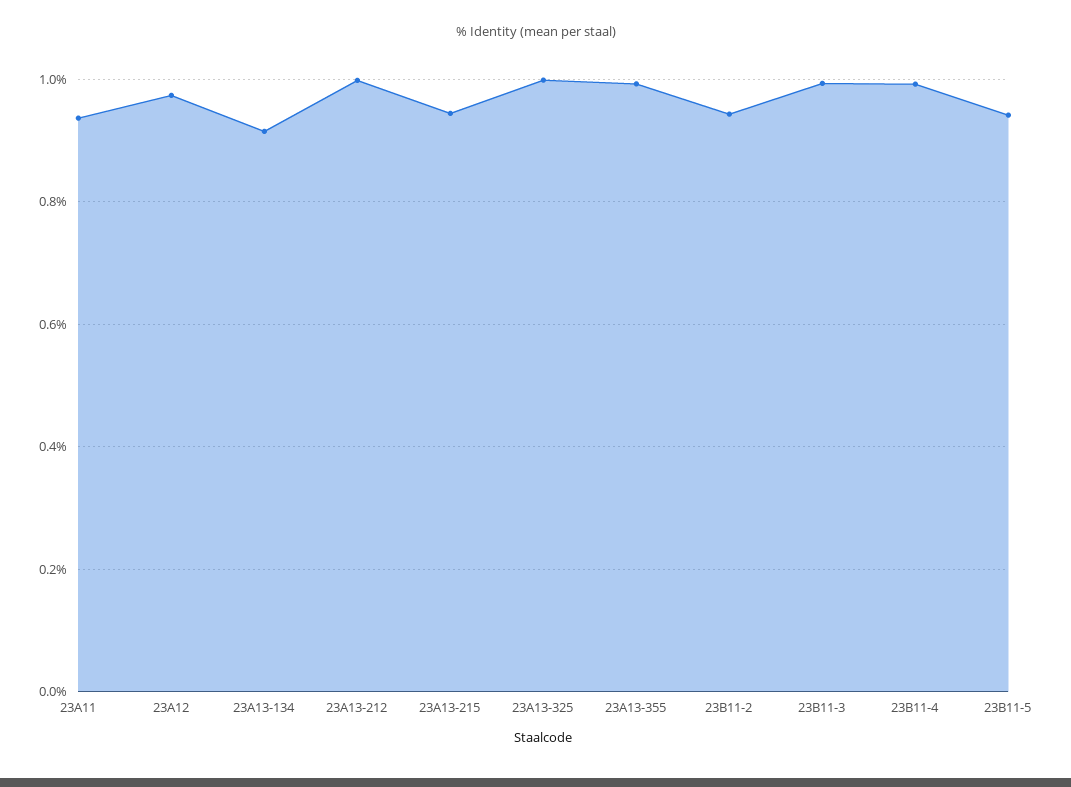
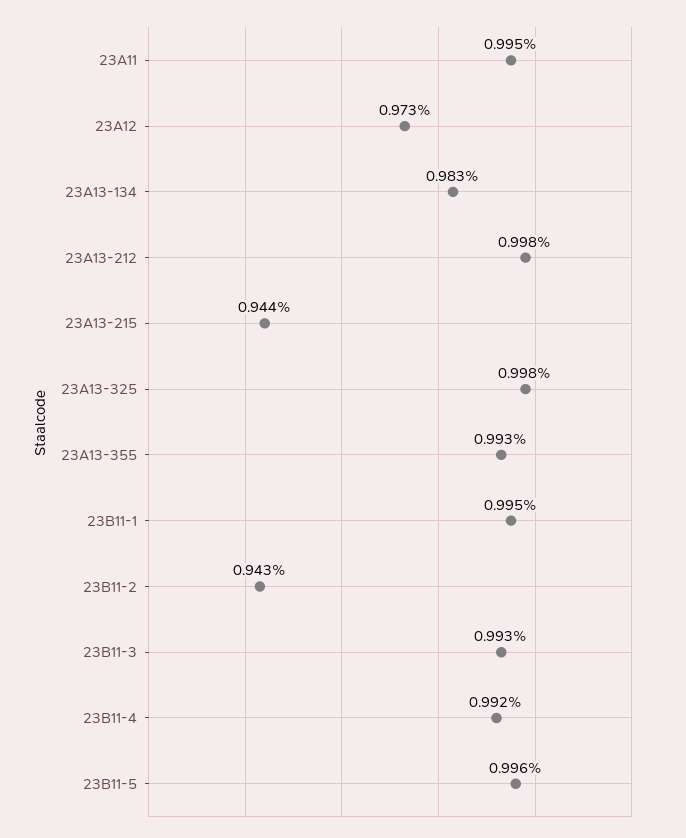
23A11: 0.94 -> 0.995
23A13-134: 0.92 -> 0.983
23B11-5: 0.94 -> 0.996
23B11-1: none -> 0.995

